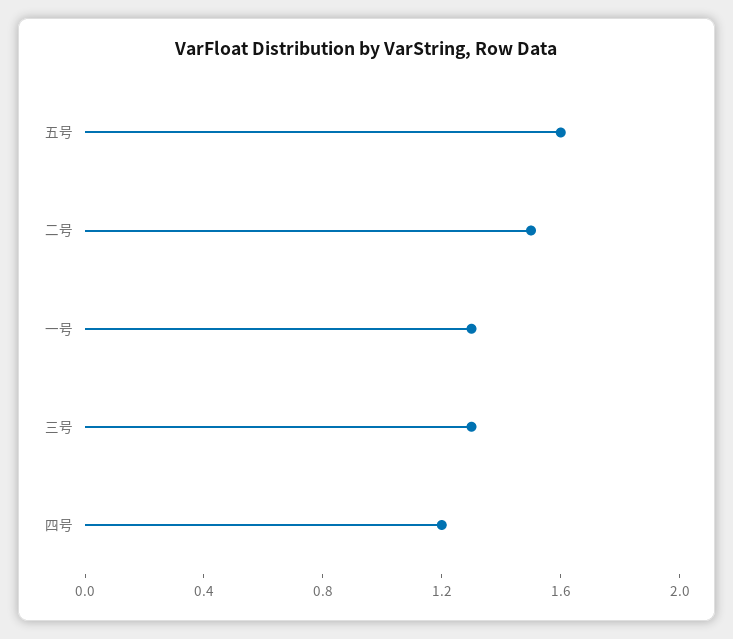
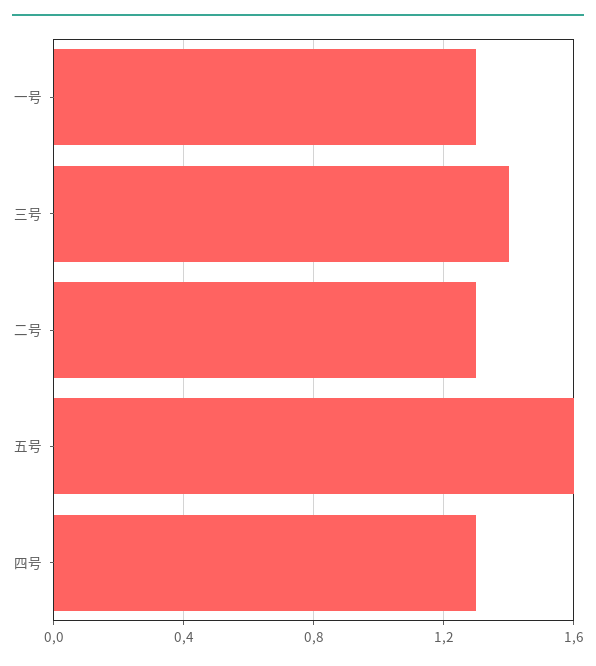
二号: 1.5 -> 1.3
三号: 1.3 -> 1.4
四号: 1.2 -> 1.3

